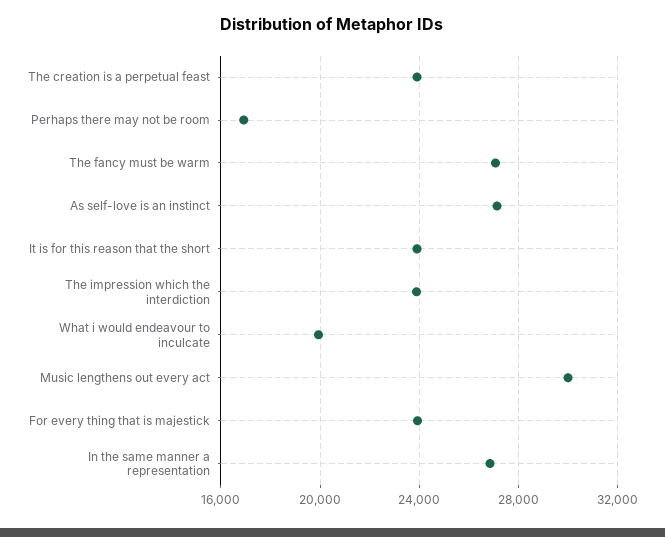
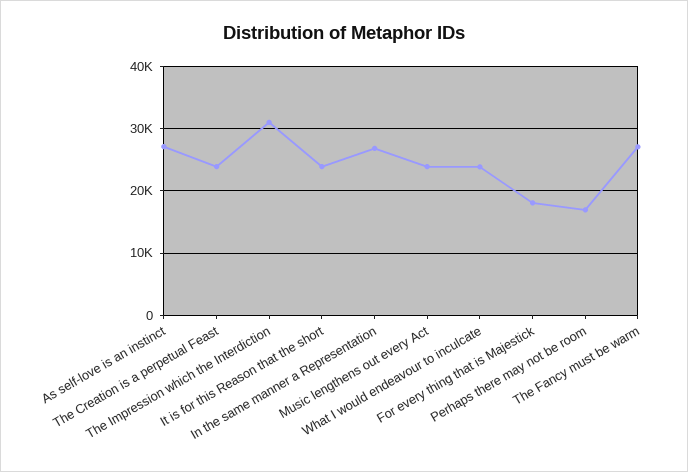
The impression which the interdiction: 24000 -> 31000
What i would endeavour to inculcate: 20000 -> 24000
Music lengthens out every act: 30000 -> 24000
For every thing that is majestick: 24000 -> 18000

